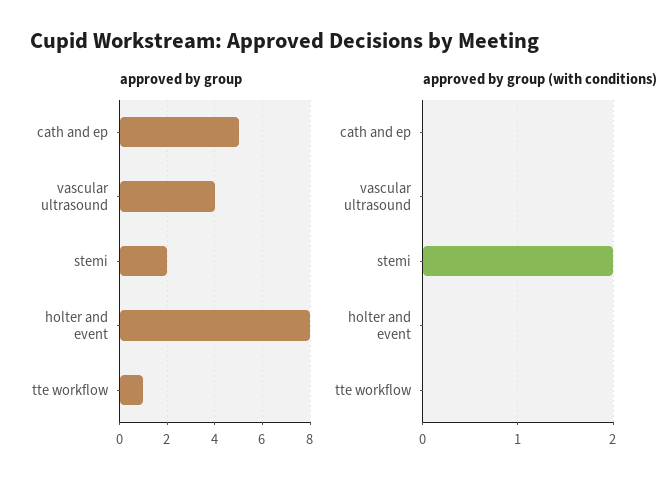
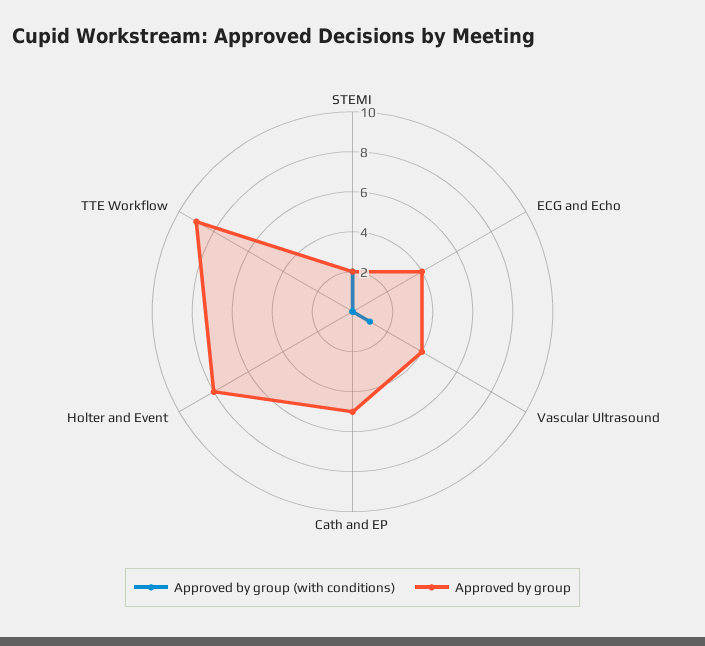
approved by group, tte workflow: 1 -> 9
approved by group (with conditions), vascular ultrasound: 0 -> 1
approved by group (with conditions), ECG and Echo: none -> 0
approved by group, ECG and Echo: none -> 4

